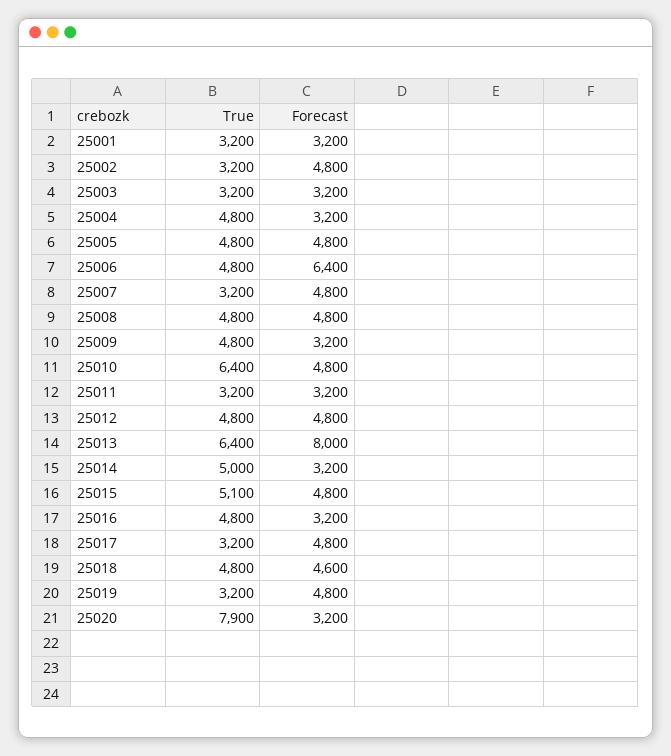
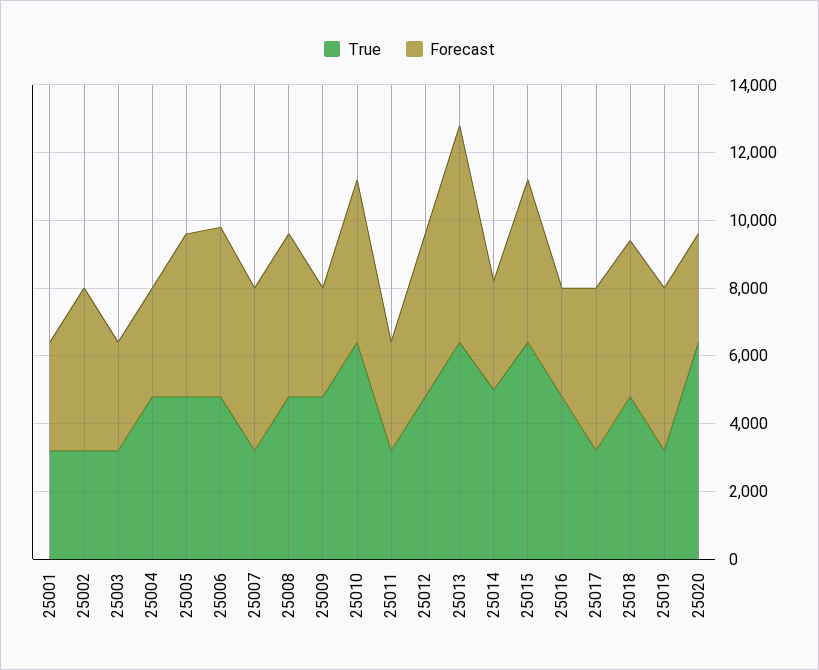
Forecast, 25006: 6400 -> 5000
Forecast, 25013: 8000 -> 6500
True, 25015: 5100 -> 6500
True, 25020: 7900 -> 6500

